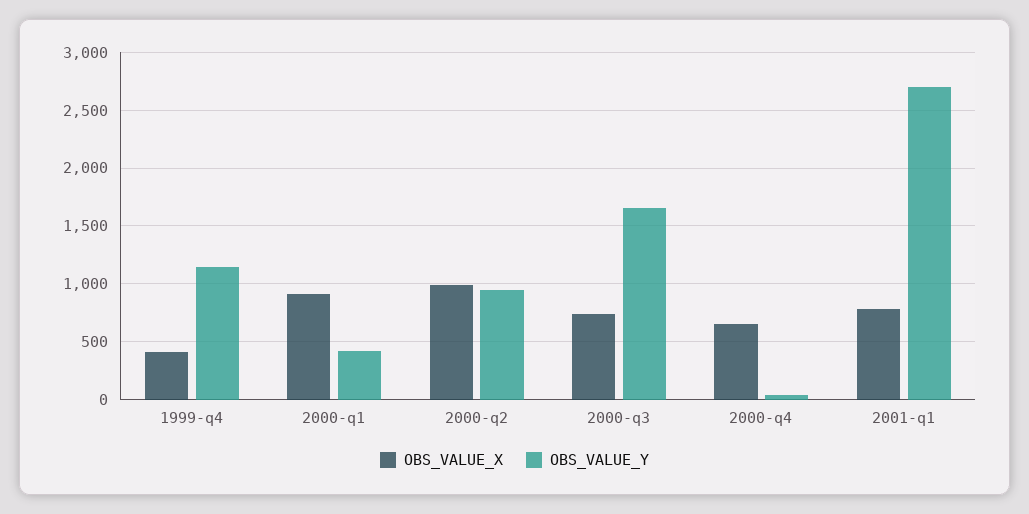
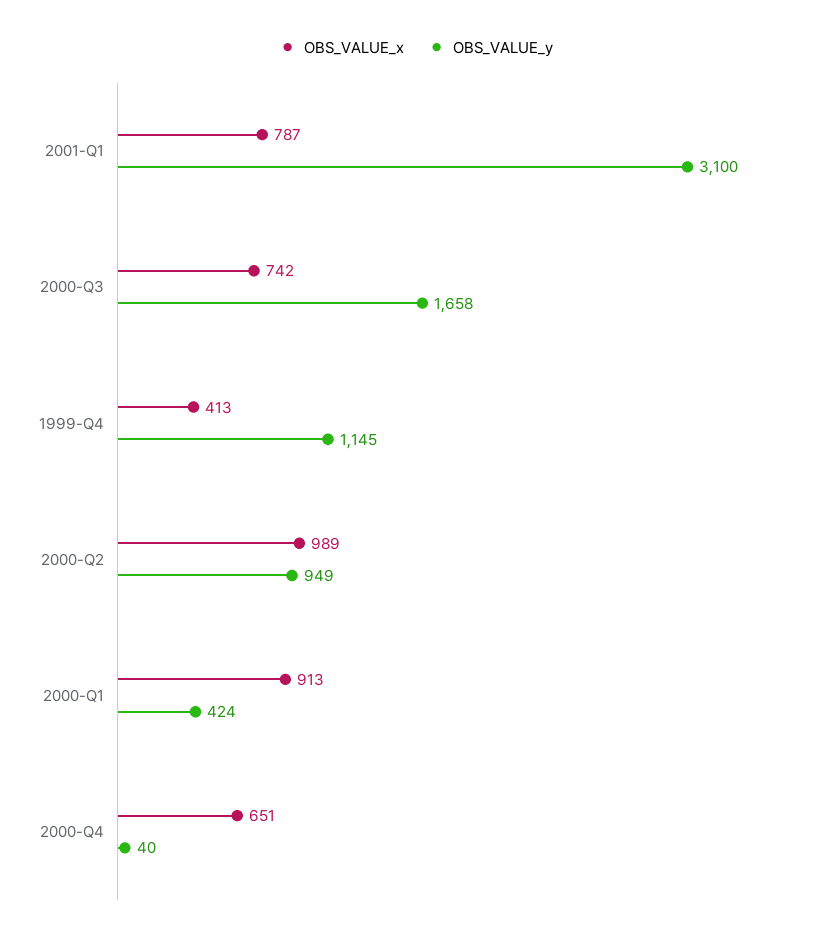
OBS_VALUE_Y, 2001-q1: 2700 -> 3100

